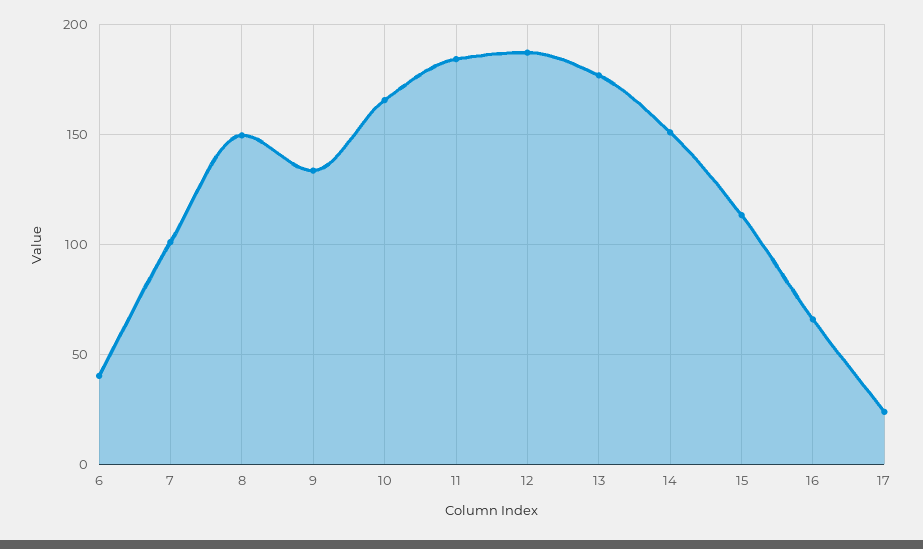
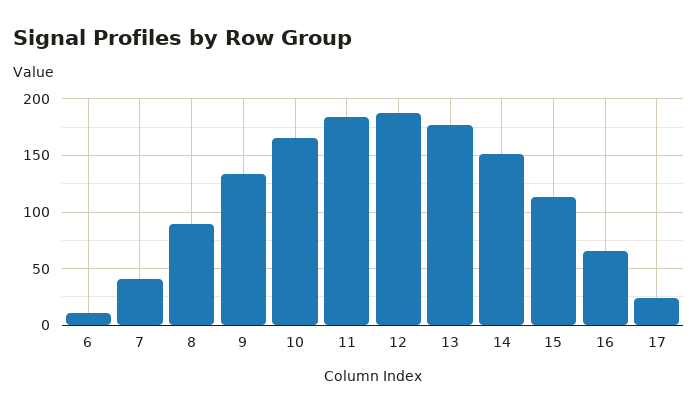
6: 40 -> 10
7: 100 -> 40
8: 150 -> 90

